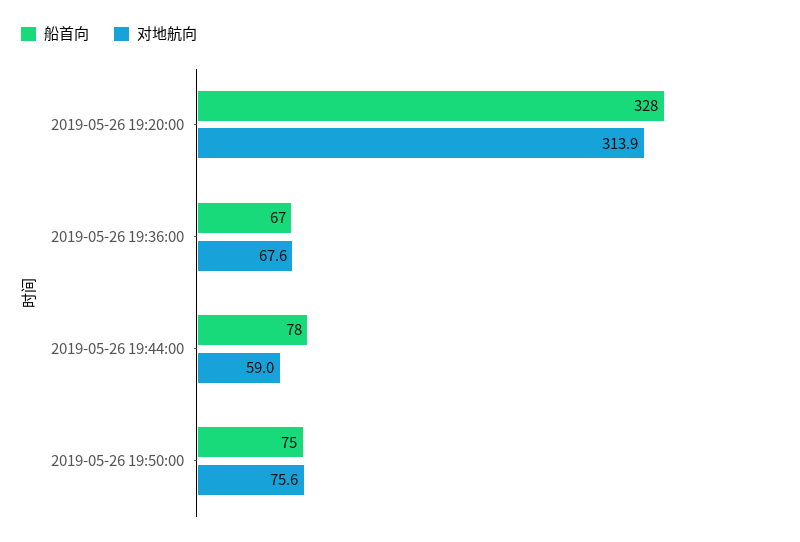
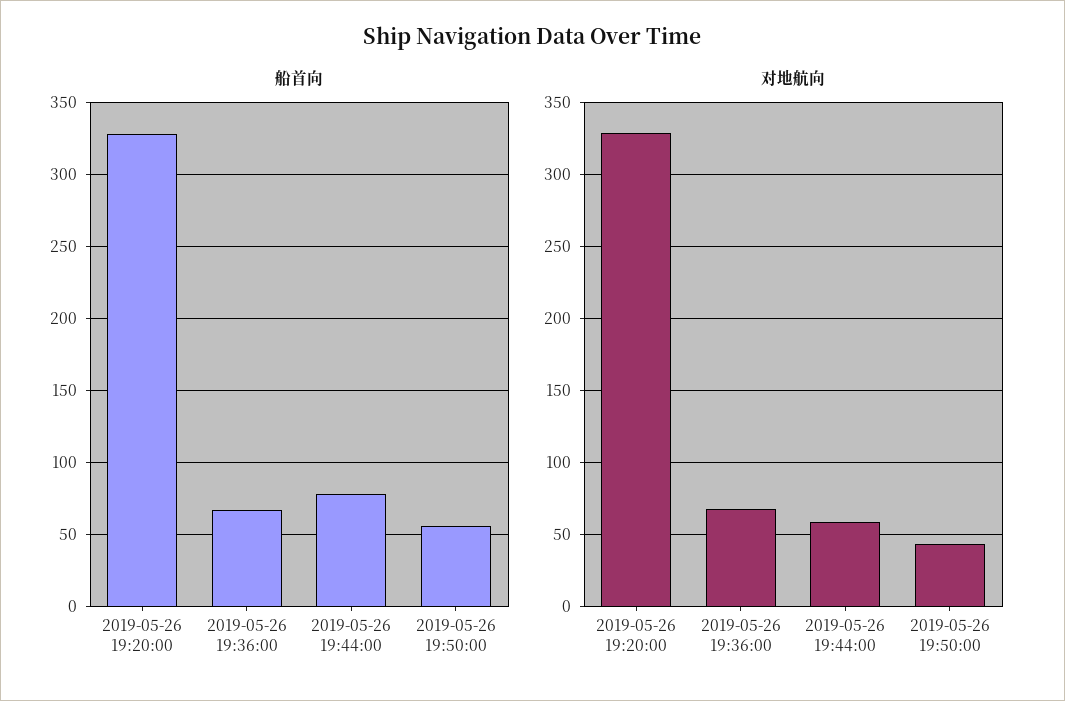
对地航向, 2019-05-26 19:20:00: 313.9 -> 330
船首向, 2019-05-26 19:50:00: 75 -> 55
对地航向, 2019-05-26 19:50:00: 75.6 -> 45

